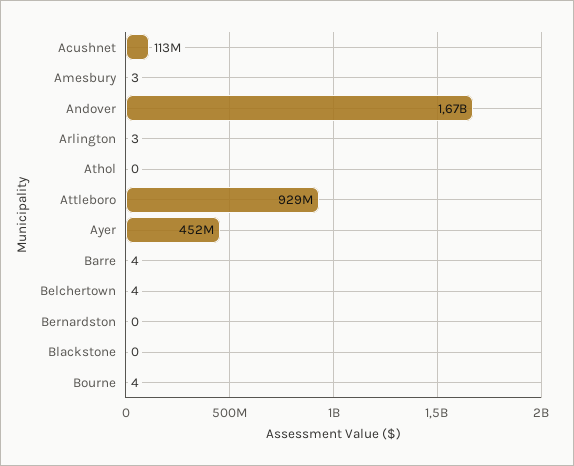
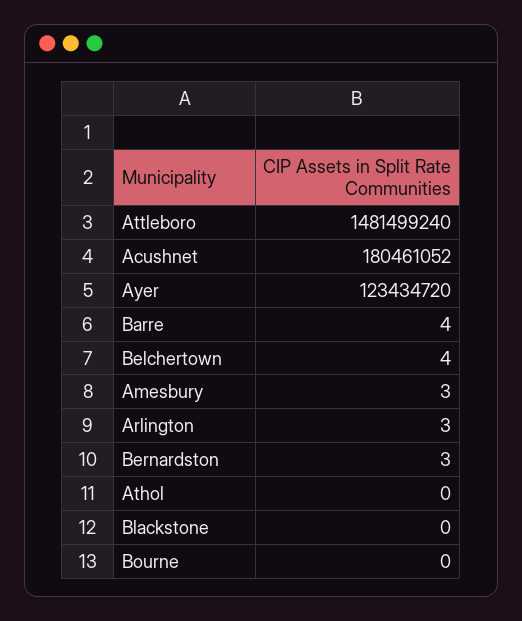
Acushnet: 113000000 -> 180461052
Andover: 1670000000 -> none
Attleboro: 929000000 -> 1481499240
Ayer: 452000000 -> 123434720
Bernardston: 0 -> 3
Bourne: 4 -> 0

